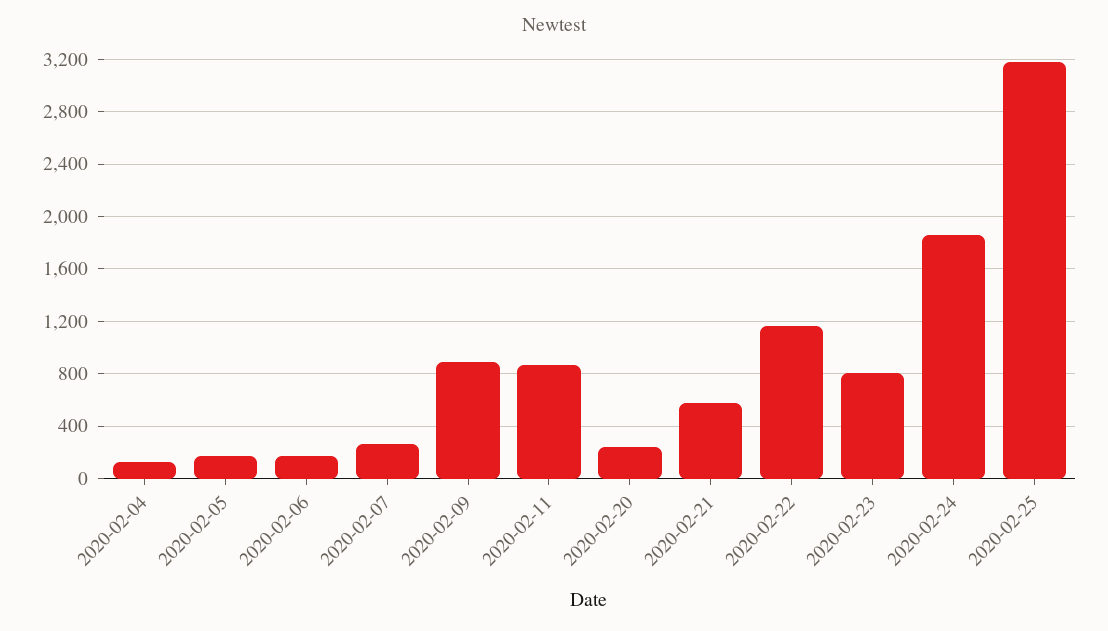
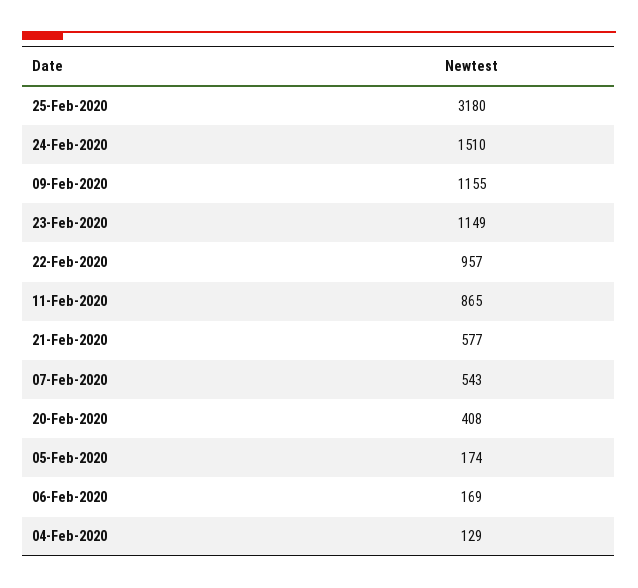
2020-02-07: 250 -> 543
2020-02-09: 900 -> 1155
2020-02-20: 250 -> 408
2020-02-22: 1150 -> 957
2020-02-23: 800 -> 1149
2020-02-24: 1850 -> 1510

